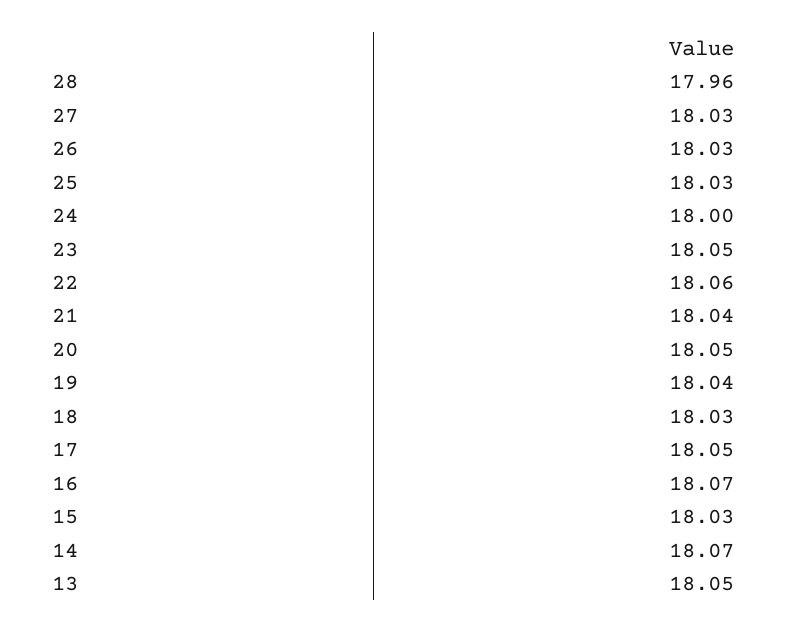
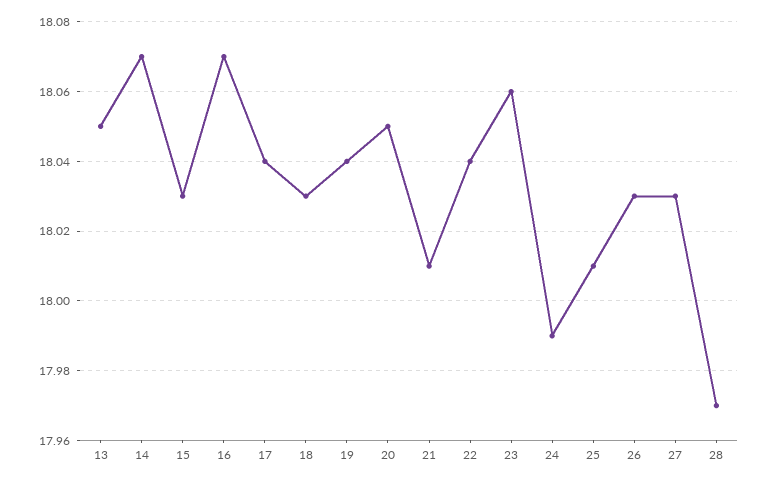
28: 17.96 -> 17.97
25: 18.03 -> 18.01
24: 18 -> 17.99
23: 18.05 -> 18.06
22: 18.06 -> 18.04
21: 18.04 -> 18.01
17: 18.05 -> 18.04

